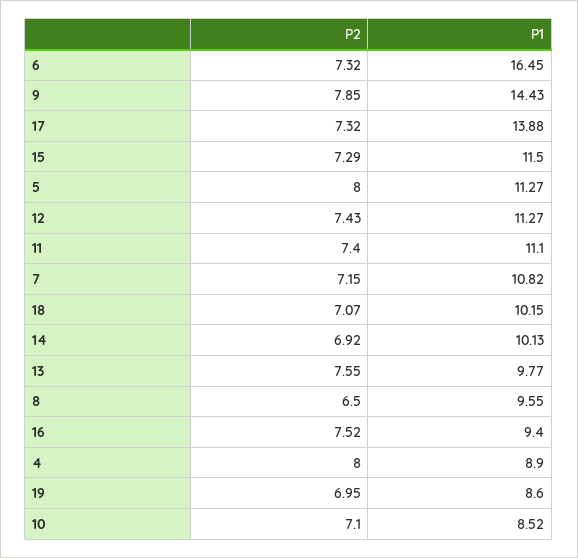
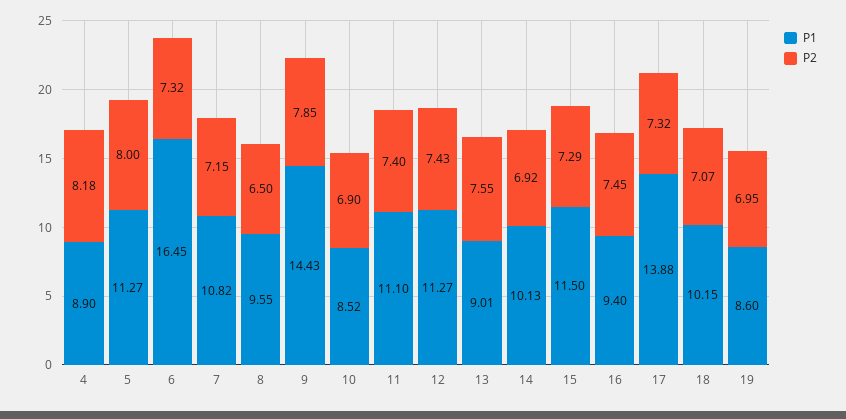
P1, 13: 9.77 -> 9.01
P2, 16: 7.52 -> 7.45
P2, 4: 8 -> 8.18
P2, 10: 7.1 -> 6.9

